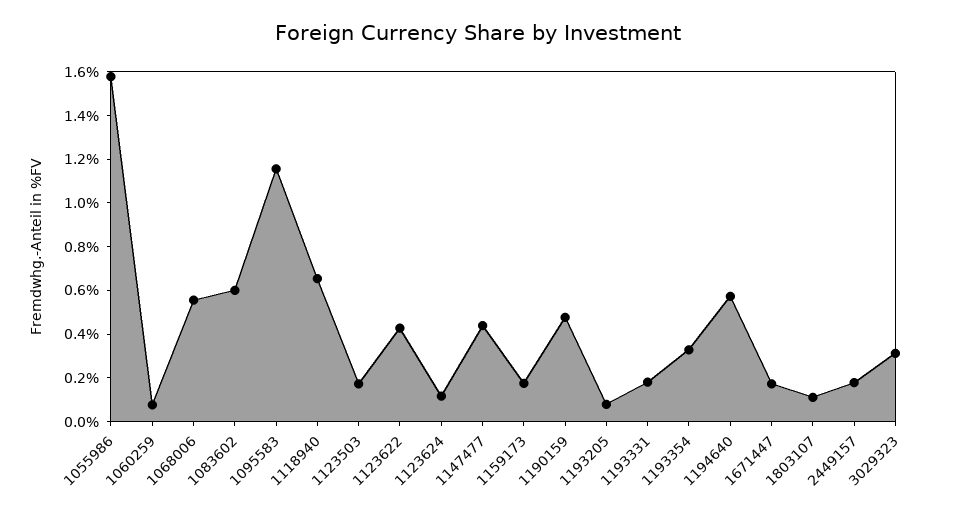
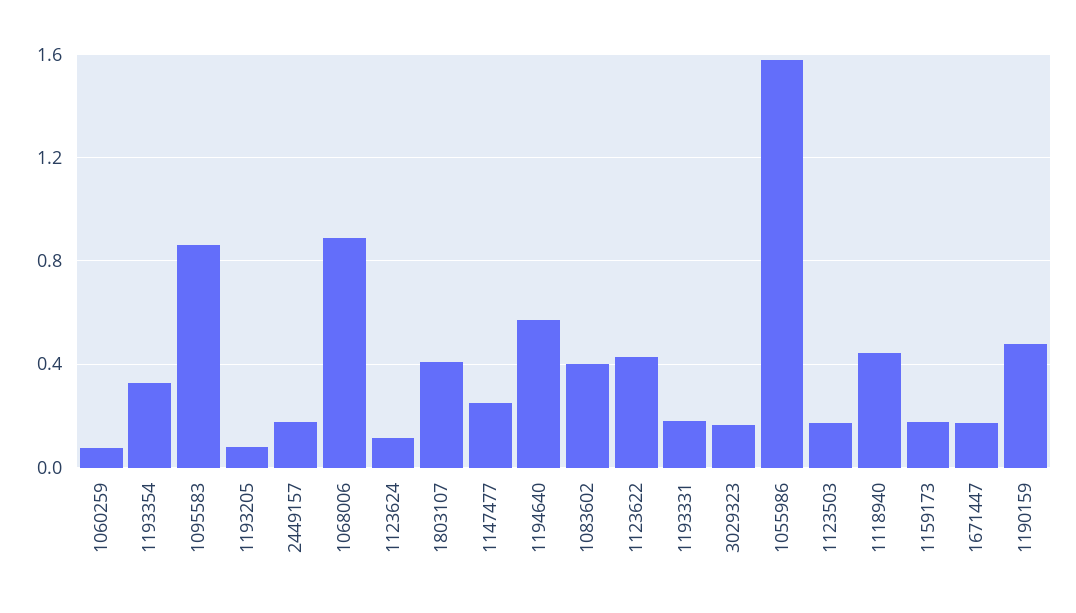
1068006: 0.55 -> 0.9
1083602: 0.6 -> 0.4
1095583: 1.15 -> 0.85
1118940: 0.65 -> 0.45
1147477: 0.45 -> 0.25
1803107: 0.1 -> 0.4
3029323: 0.3 -> 0.15

